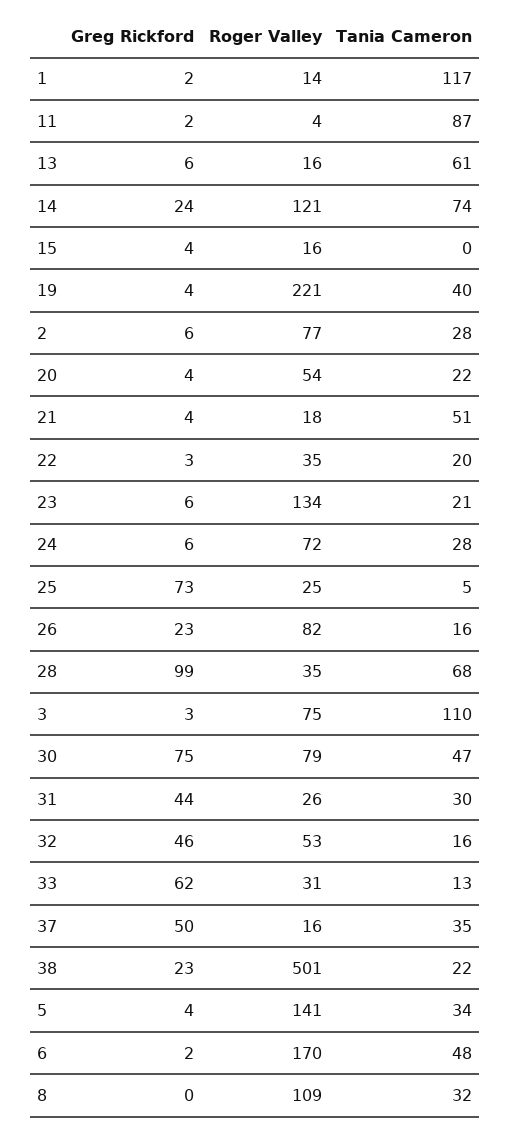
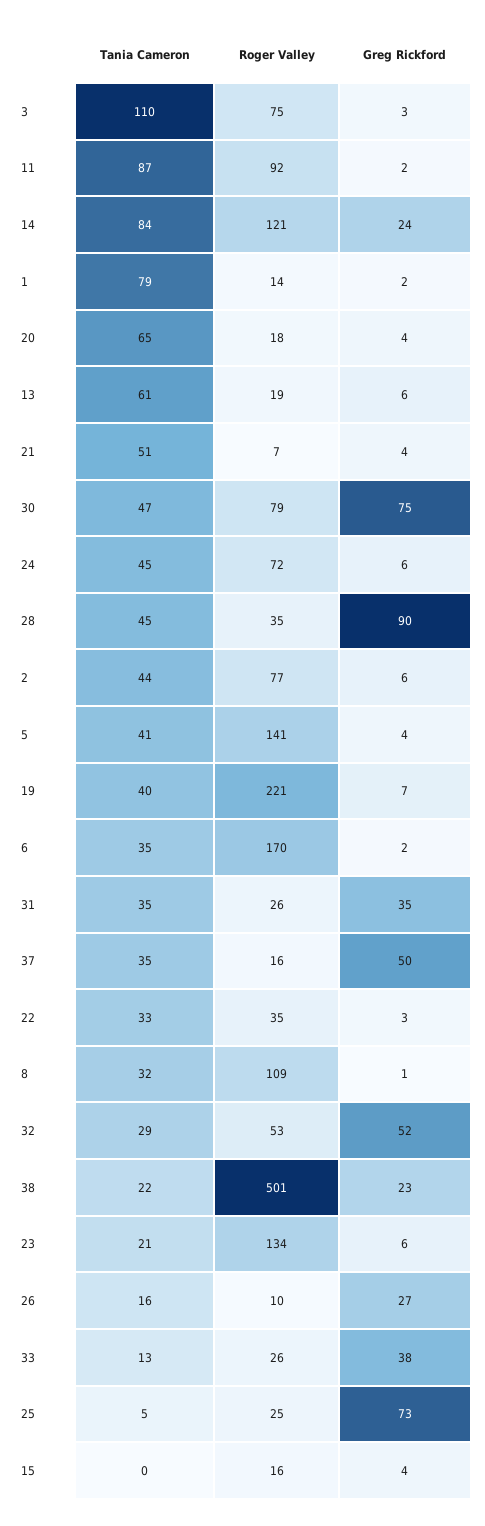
Tania Cameron, 1: 117 -> 79
Roger Valley, 11: 4 -> 92
Roger Valley, 13: 16 -> 19
Tania Cameron, 14: 74 -> 84
Greg Rickford, 19: 4 -> 7
Tania Cameron, 2: 28 -> 44
Roger Valley, 20: 54 -> 18
Tania Cameron, 20: 22 -> 65
Roger Valley, 21: 18 -> 7
Tania Cameron, 22: 20 -> 33
Tania Cameron, 24: 28 -> 45
Greg Rickford, 26: 23 -> 27
Roger Valley, 26: 82 -> 10
Greg Rickford, 28: 99 -> 90
Tania Cameron, 28: 68 -> 45
Greg Rickford, 31: 44 -> 35
Tania Cameron, 31: 30 -> 35
Greg Rickford, 32: 46 -> 52
Tania Cameron, 32: 16 -> 29
Greg Rickford, 33: 62 -> 38
Roger Valley, 33: 31 -> 26
Tania Cameron, 5: 34 -> 41
Tania Cameron, 6: 48 -> 35
Greg Rickford, 8: 0 -> 1

